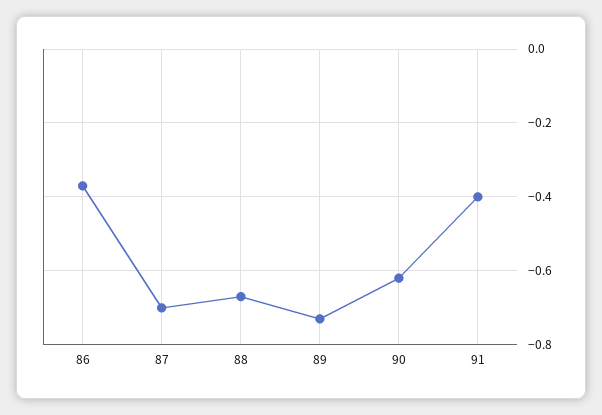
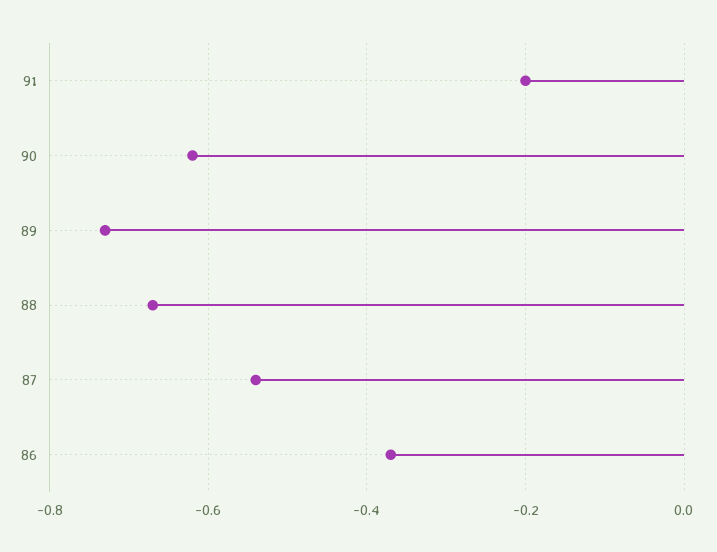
87: -0.7 -> -0.55
91: -0.4 -> -0.2

